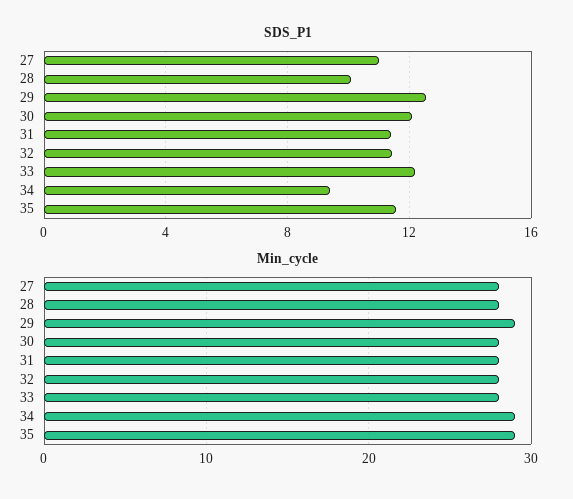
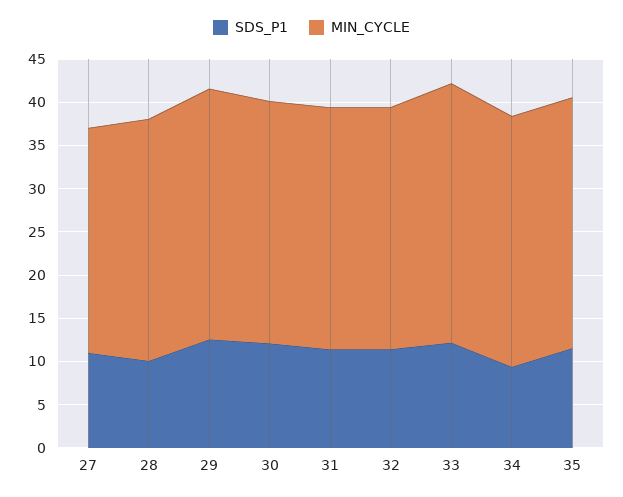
Min_cycle, 27: 28 -> 26
Min_cycle, 33: 28 -> 30

